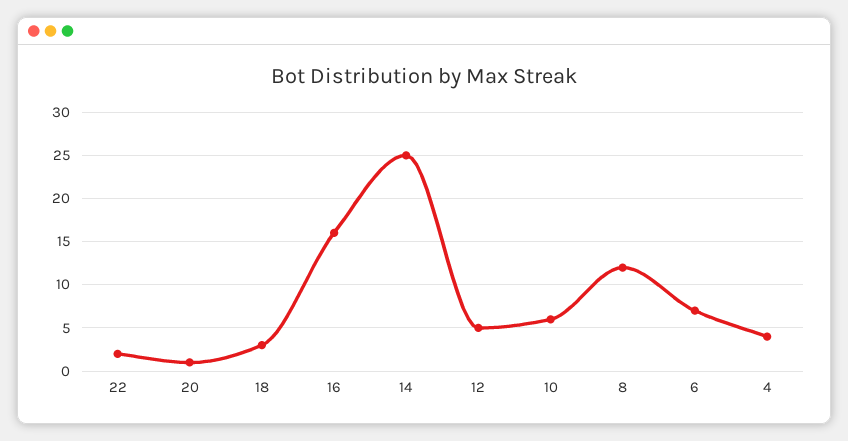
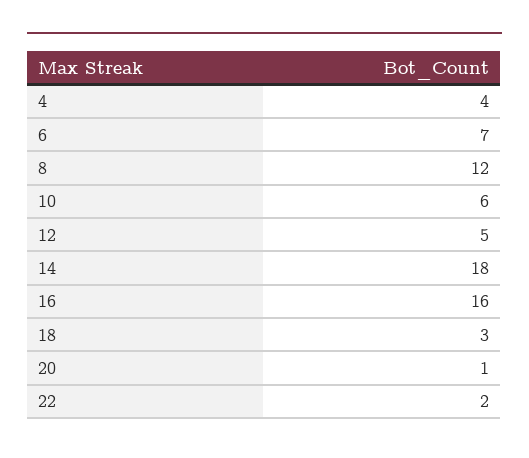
14: 25 -> 18

